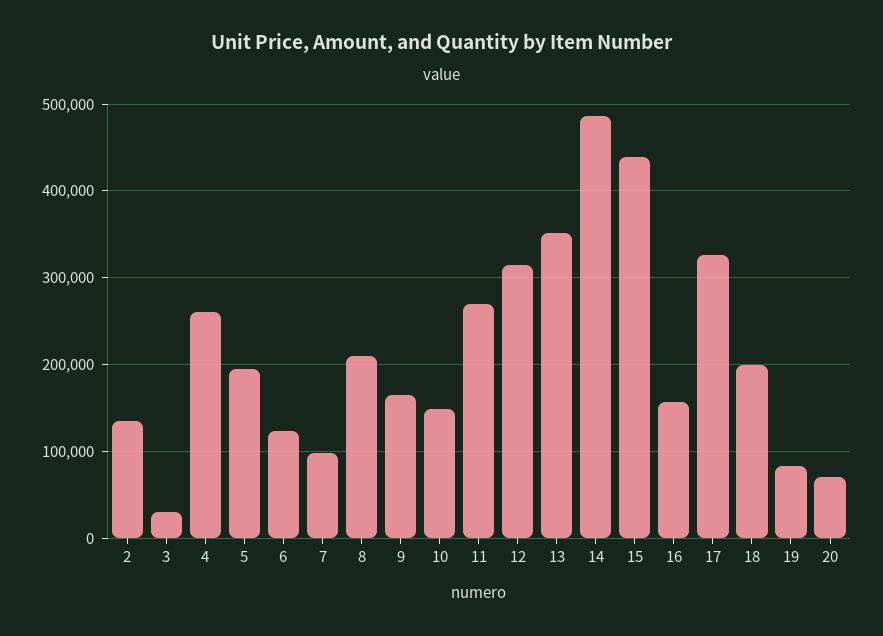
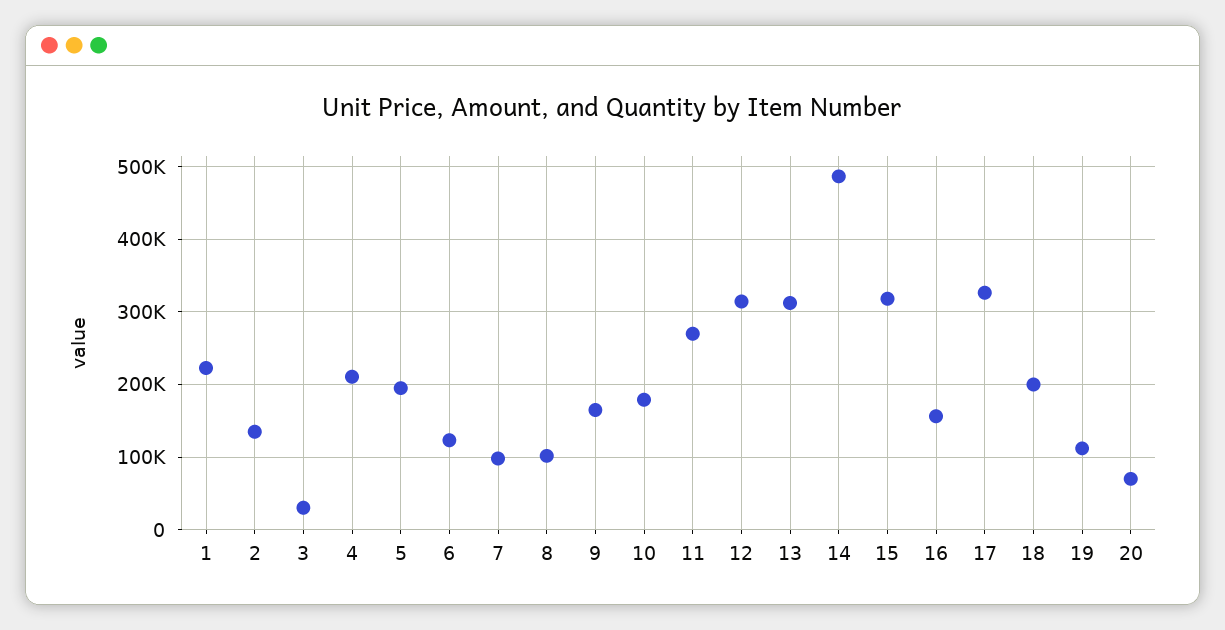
4: 260000 -> 210000
8: 210000 -> 100000
10: 150000 -> 180000
13: 350000 -> 310000
15: 440000 -> 320000
19: 80000 -> 110000
1: none -> 220000

